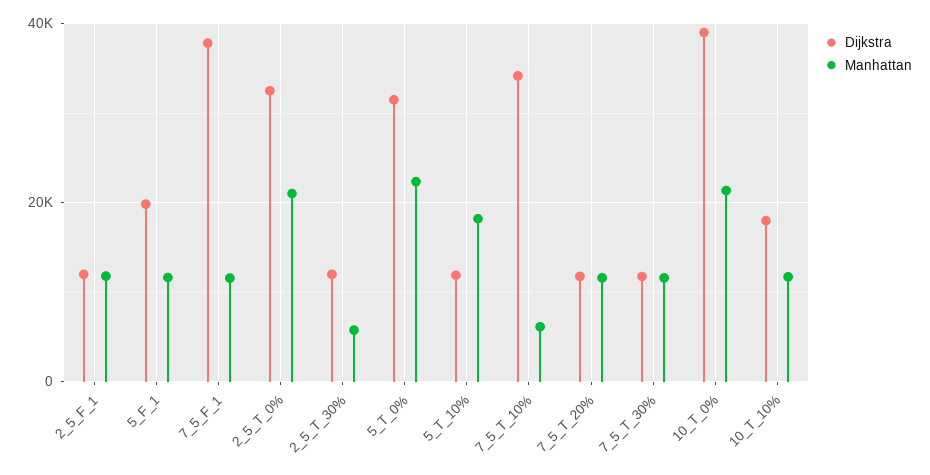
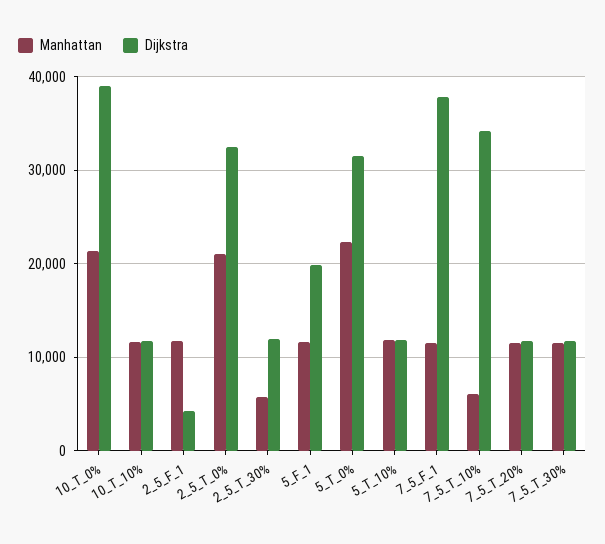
Dijkstra, 2_5_F_1: 12000 -> 4000
Manhattan, 5_T_10%: 18000 -> 12000
Dijkstra, 10_T_10%: 18000 -> 12000

